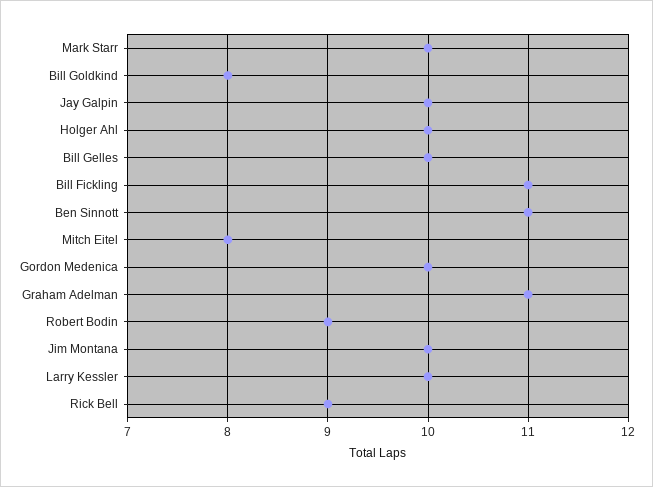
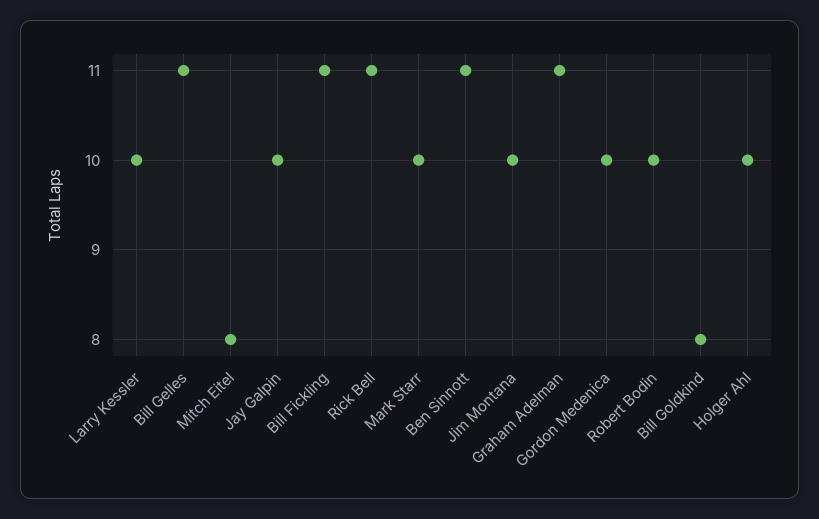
Bill Gelles: 10 -> 11
Robert Bodin: 9 -> 10
Rick Bell: 9 -> 11

